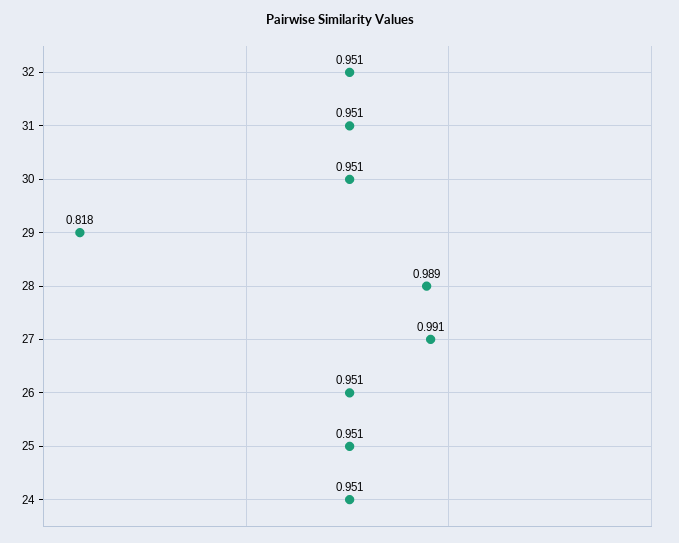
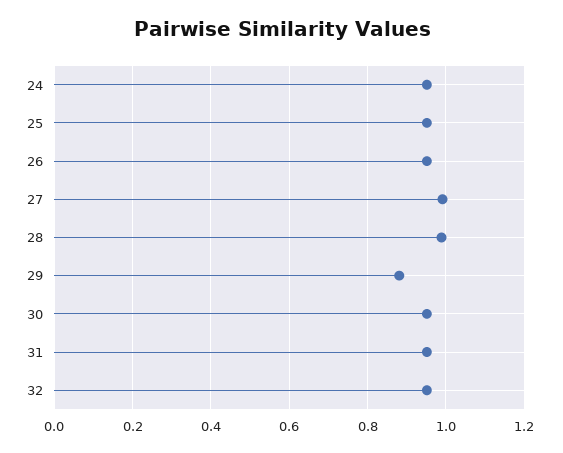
29: 0.818 -> 0.88

